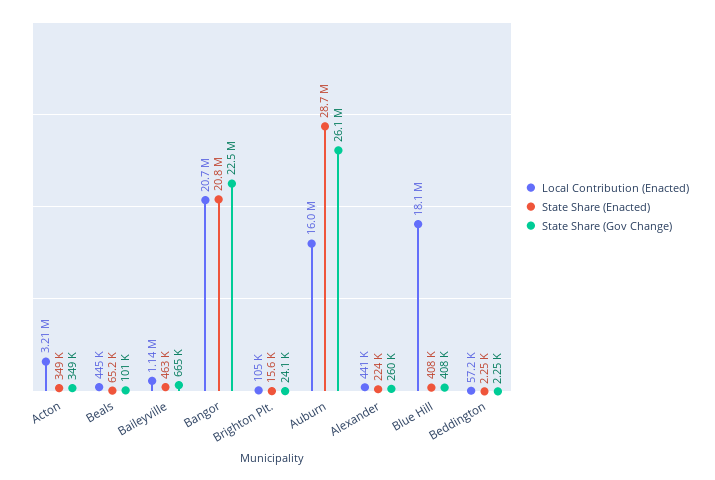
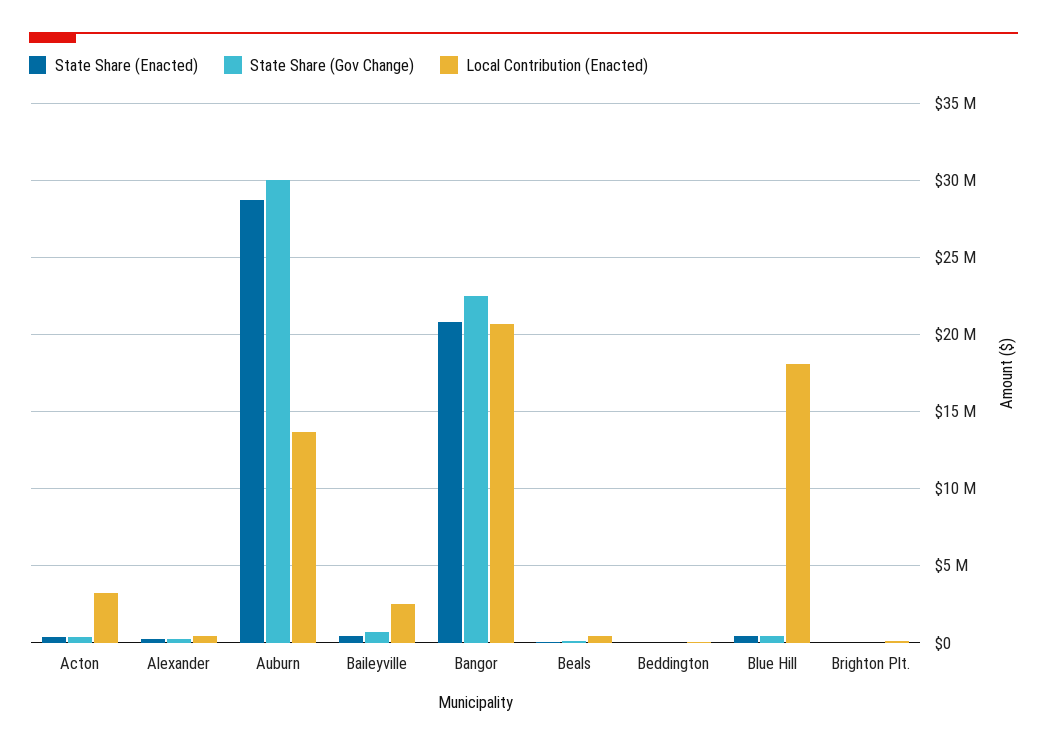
Local Contribution (Enacted), Baileyville: 1140000 -> 2500000
Local Contribution (Enacted), Auburn: 16000000 -> 13500000
State Share (Gov Change), Auburn: 26100000 -> 30000000

